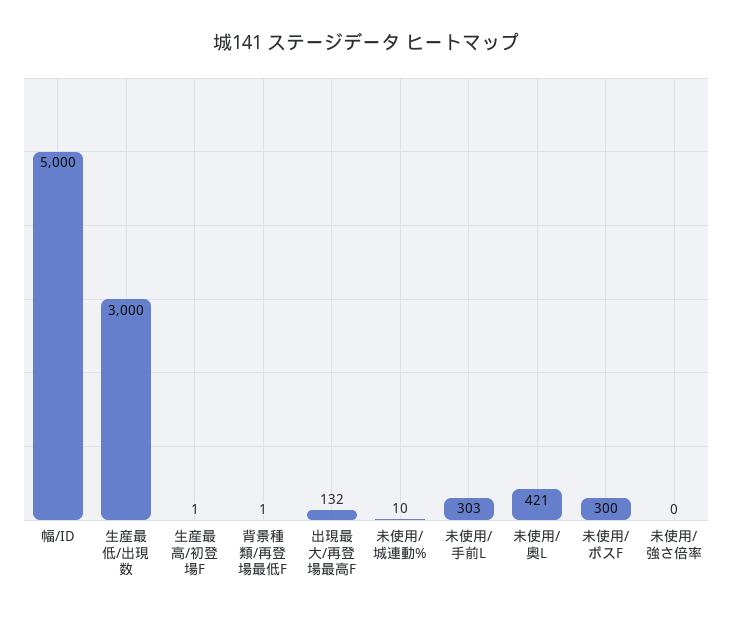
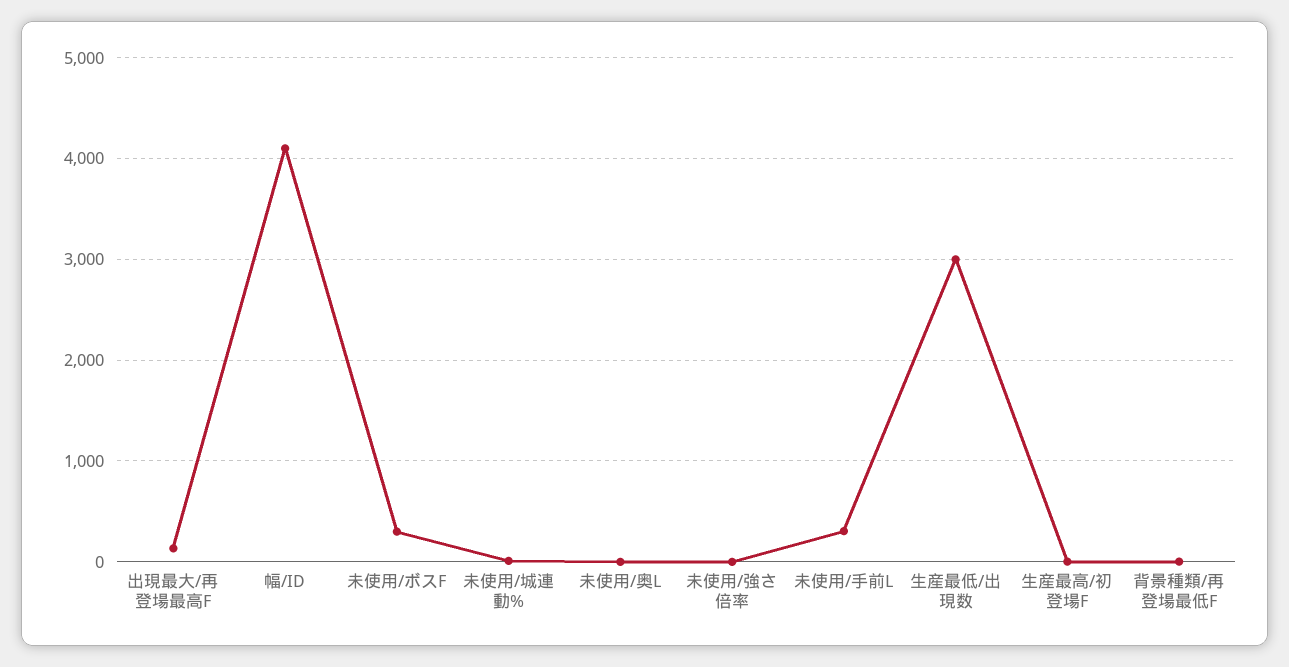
幅/ID: 5000 -> 4100
未使用/奥L: 421 -> 0

